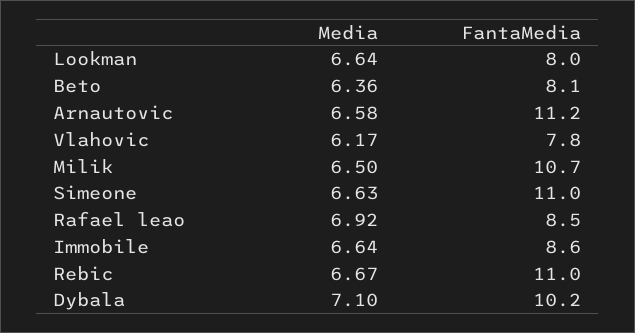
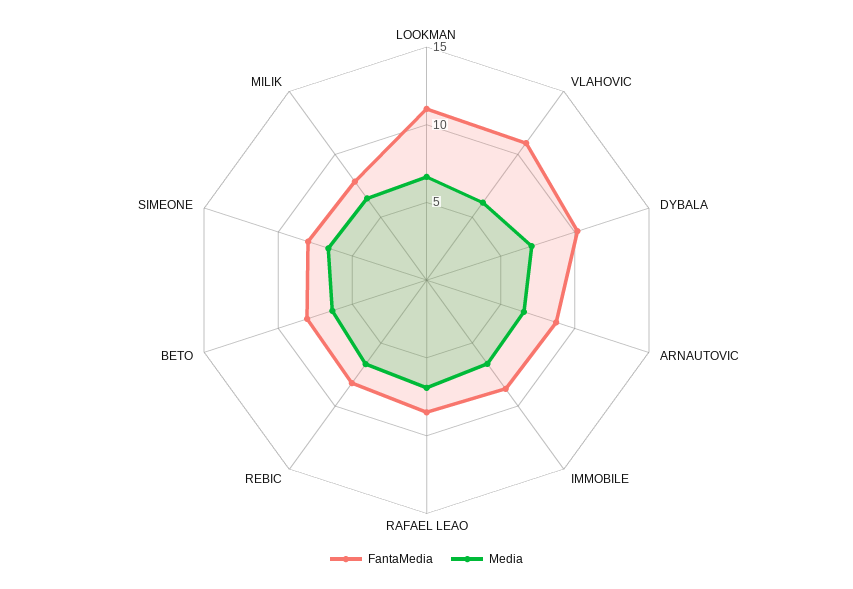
FantaMedia, Lookman: 8 -> 11
FantaMedia, Arnautovic: 11.2 -> 9
FantaMedia, Vlahovic: 7.8 -> 11
FantaMedia, Milik: 10.7 -> 8
FantaMedia, Simeone: 11 -> 8
FantaMedia, Rebic: 11 -> 8

